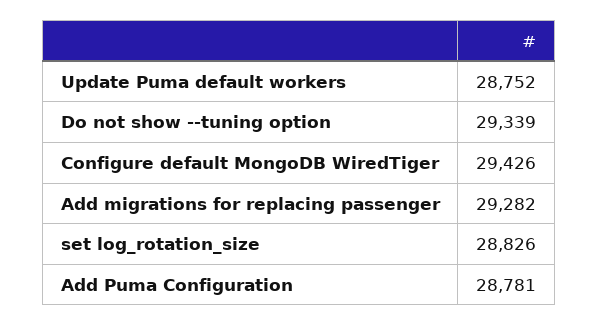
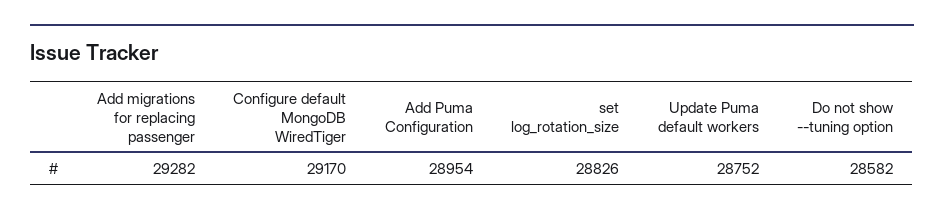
Do not show --tuning option: 29339 -> 28582
Configure default MongoDB WiredTiger: 29426 -> 29170
Add Puma Configuration: 28781 -> 28954

